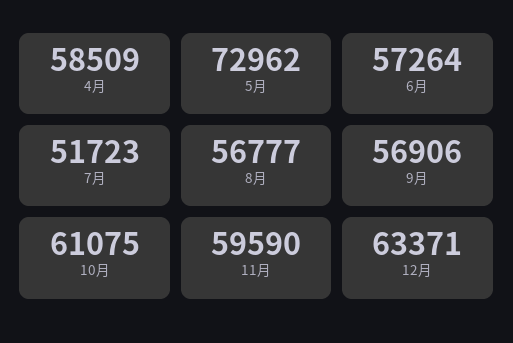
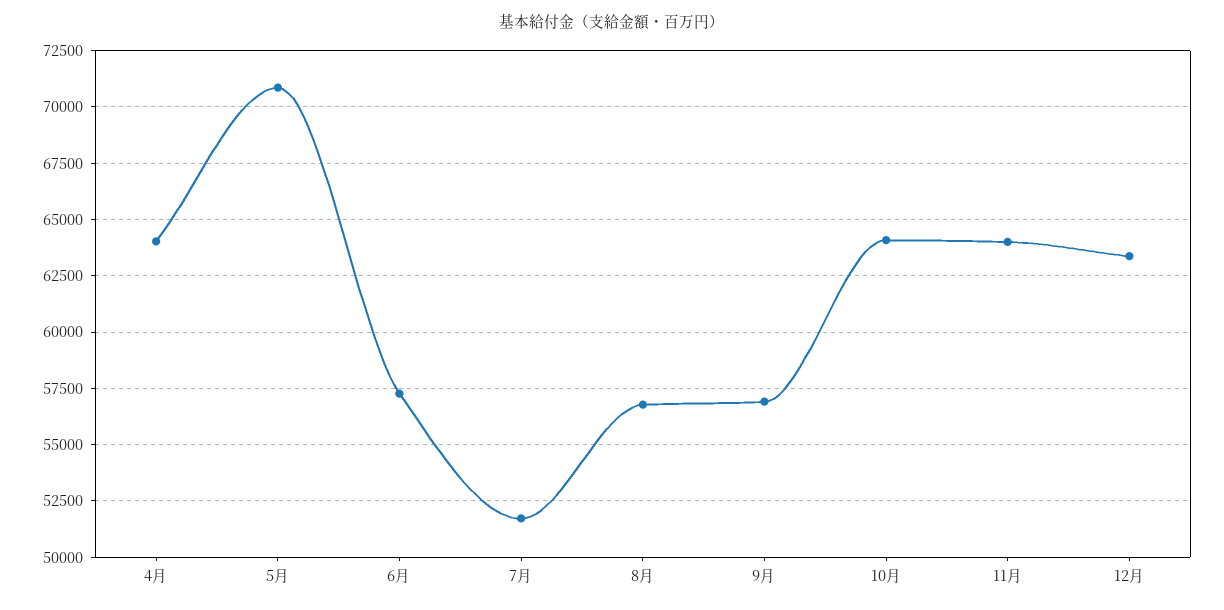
4月: 58509 -> 64000
5月: 72962 -> 71000
10月: 61075 -> 64000
11月: 59590 -> 64000

